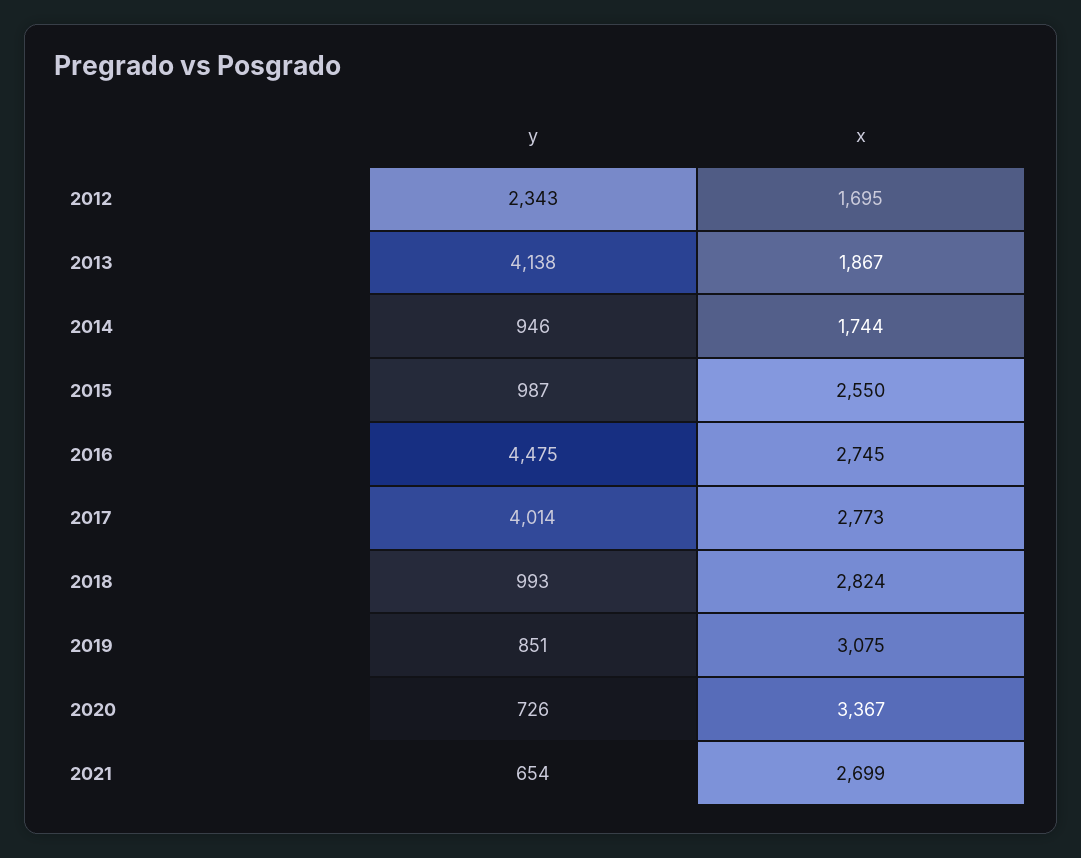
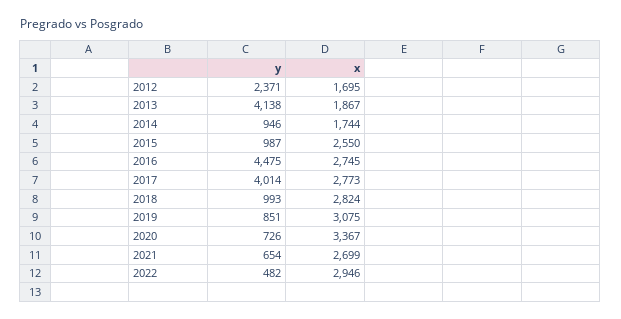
y, 2012: 2343 -> 2371
y, 2022: none -> 482
x, 2022: none -> 2946

